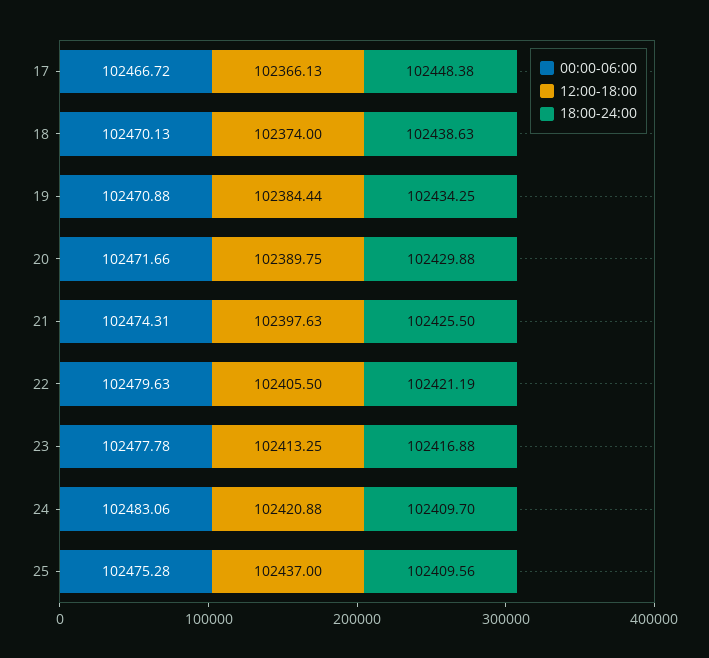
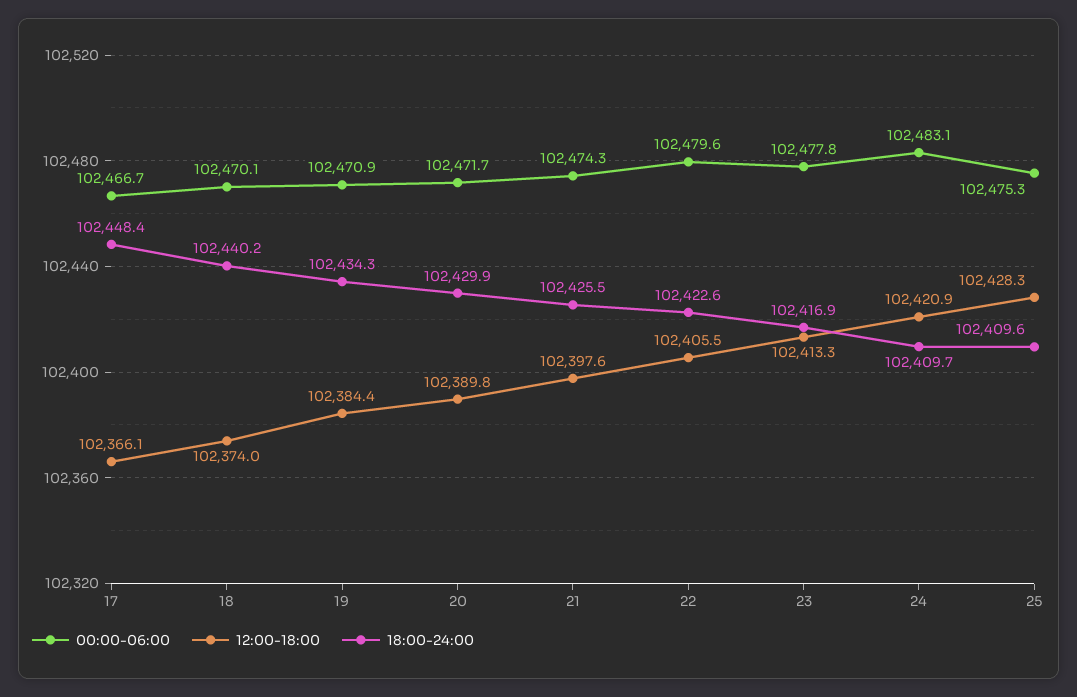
18:00-24:00, 18: 102438.63 -> 102440.2
18:00-24:00, 22: 102421.19 -> 102422.6
12:00-18:00, 25: 102437 -> 102428.3

